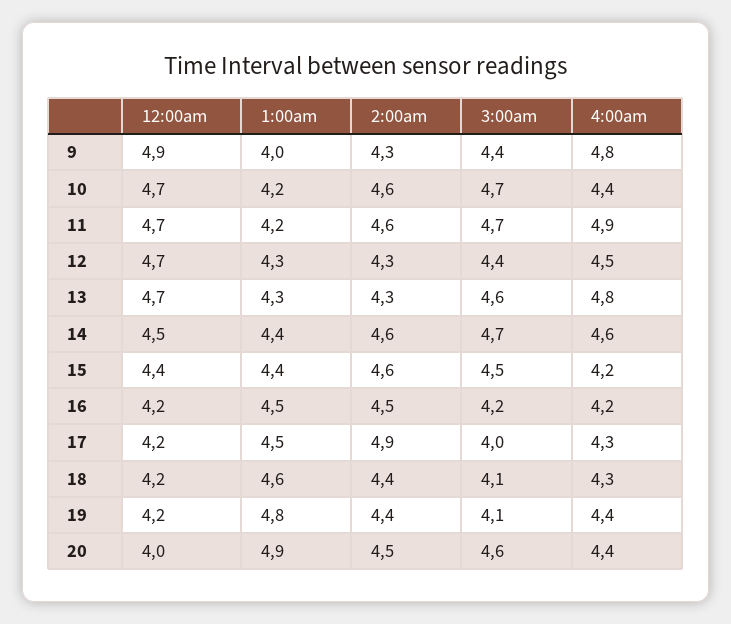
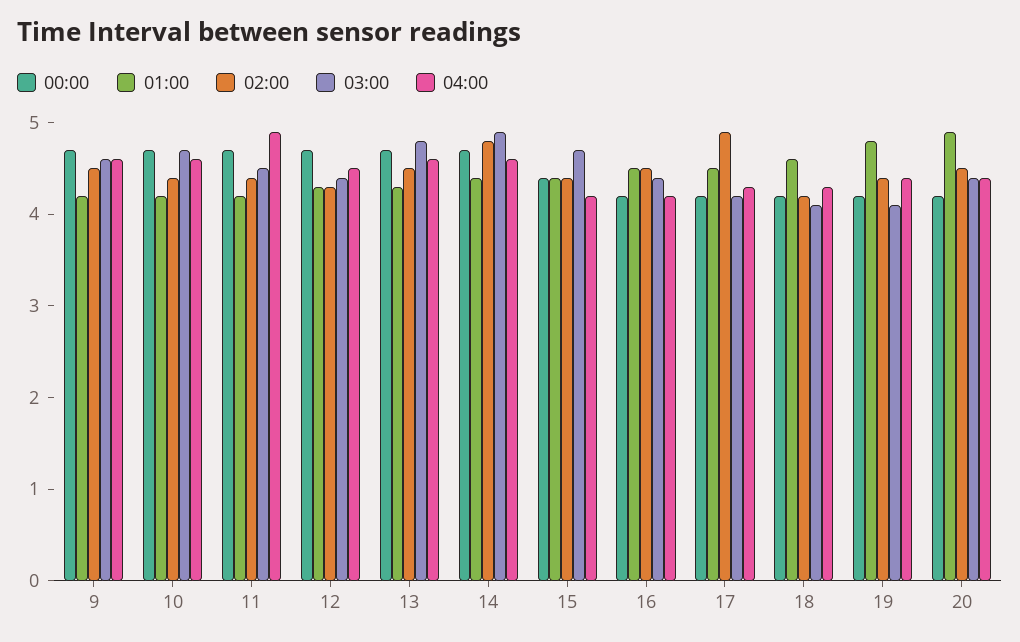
12:00am, 9: 4.9 -> 4.7
1:00am, 9: 4 -> 4.2
2:00am, 9: 4.3 -> 4.5
3:00am, 9: 4.4 -> 4.6
4:00am, 9: 4.8 -> 4.6
2:00am, 10: 4.6 -> 4.4
4:00am, 10: 4.4 -> 4.6
2:00am, 11: 4.6 -> 4.4
3:00am, 11: 4.7 -> 4.5
2:00am, 13: 4.3 -> 4.5
3:00am, 13: 4.6 -> 4.8
4:00am, 13: 4.8 -> 4.6
12:00am, 14: 4.5 -> 4.7
2:00am, 14: 4.6 -> 4.8
3:00am, 14: 4.7 -> 4.9
2:00am, 15: 4.6 -> 4.4
3:00am, 15: 4.5 -> 4.7
3:00am, 16: 4.2 -> 4.4
3:00am, 17: 4 -> 4.2
2:00am, 18: 4.4 -> 4.2
12:00am, 20: 4 -> 4.2
3:00am, 20: 4.6 -> 4.4

